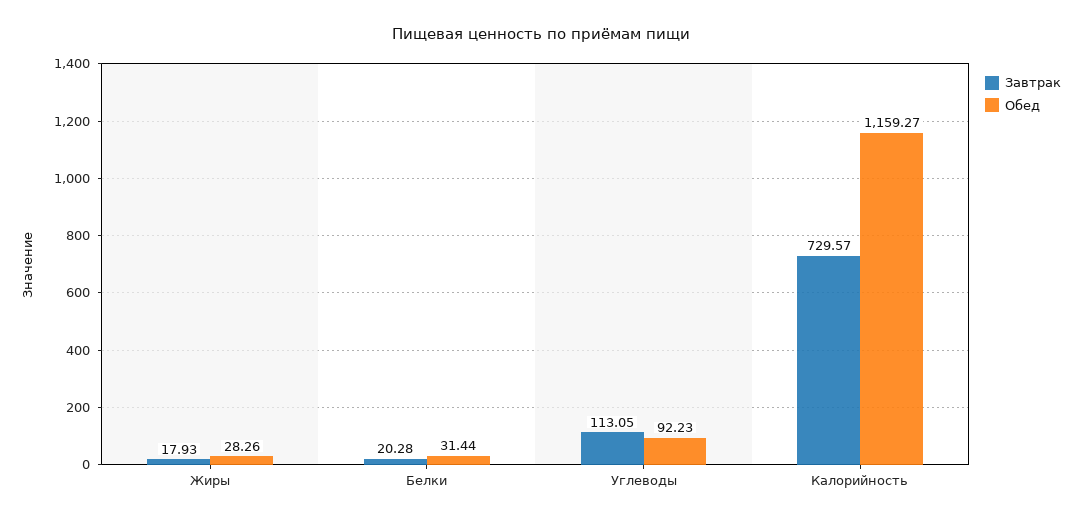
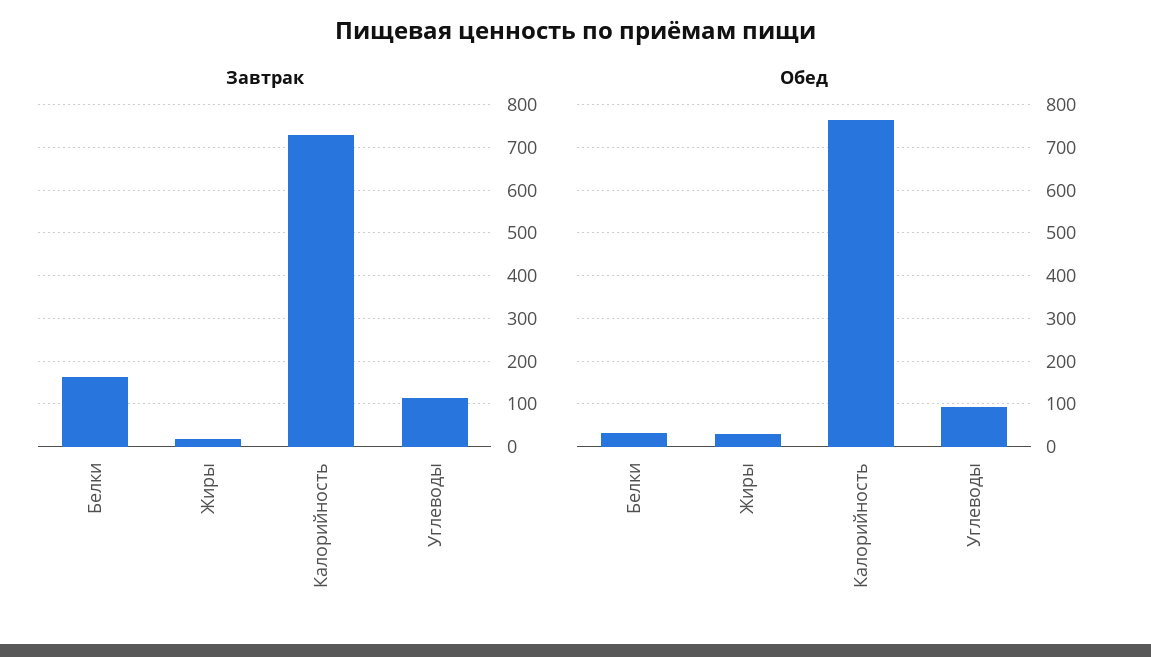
Завтрак, Белки: 20.28 -> 160
Обед, Калорийность: 1159.27 -> 760

